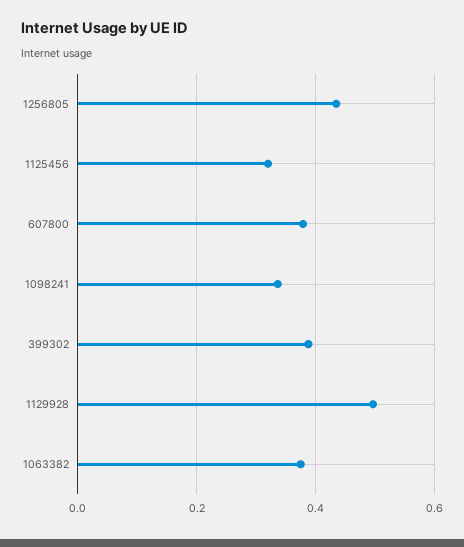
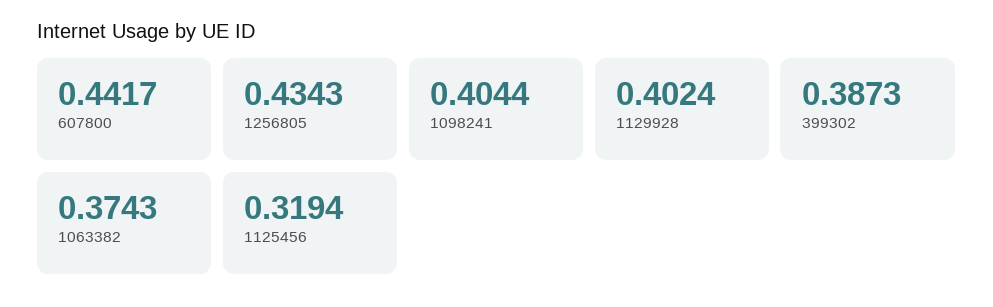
607800: 0.38 -> 0.4417
1098241: 0.34 -> 0.4044
1129928: 0.5 -> 0.4024

